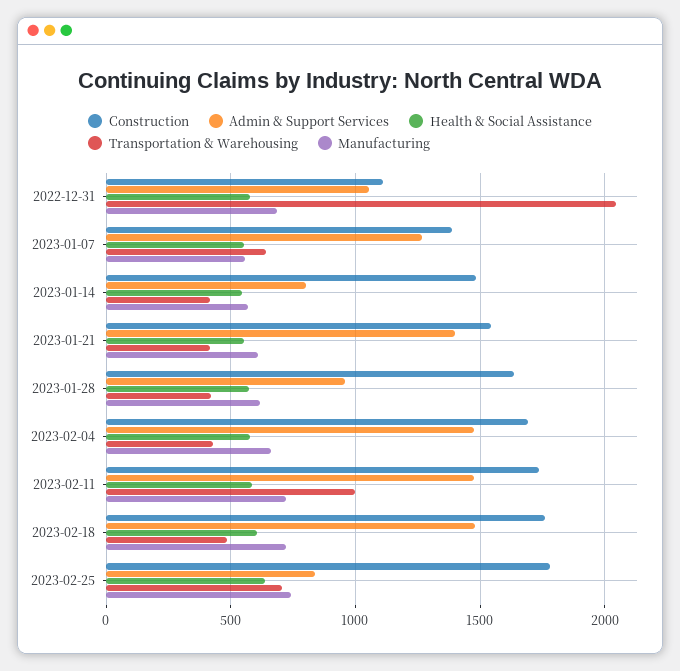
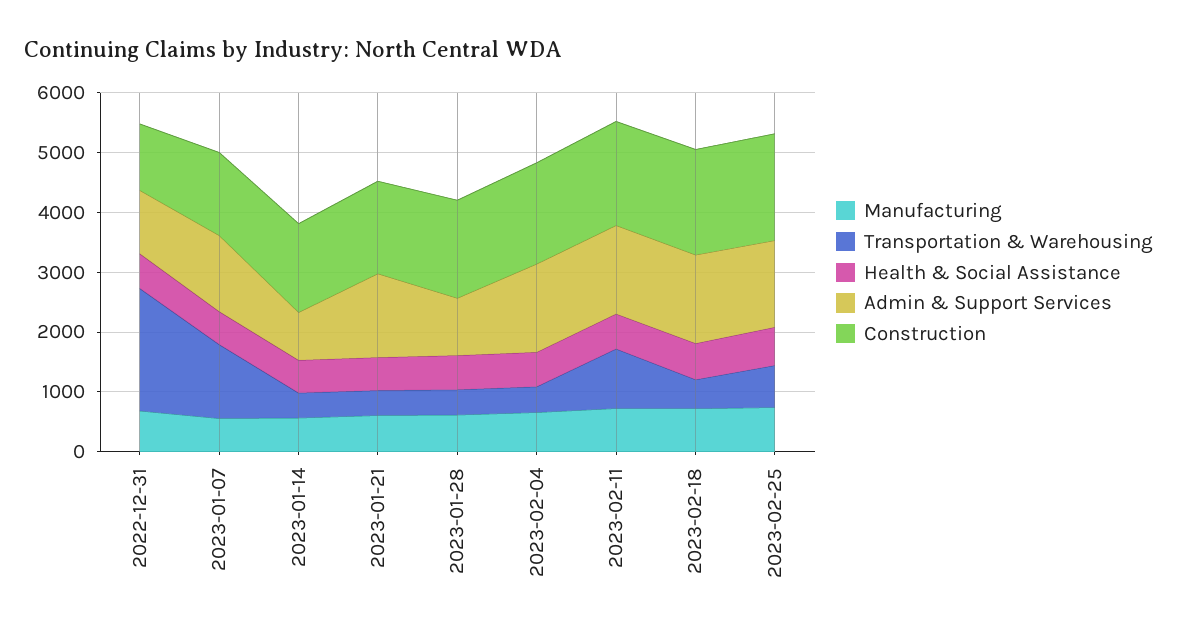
Transportation & Warehousing, 2023-01-07: 650 -> 1200
Admin & Support Services, 2023-02-25: 850 -> 1400

